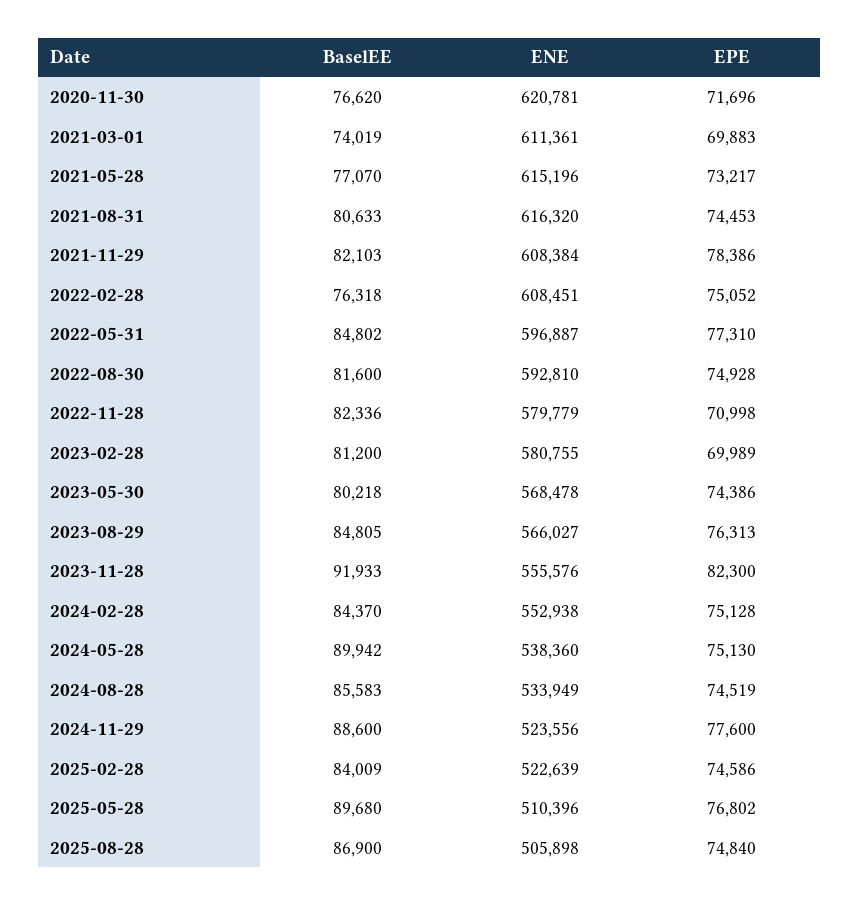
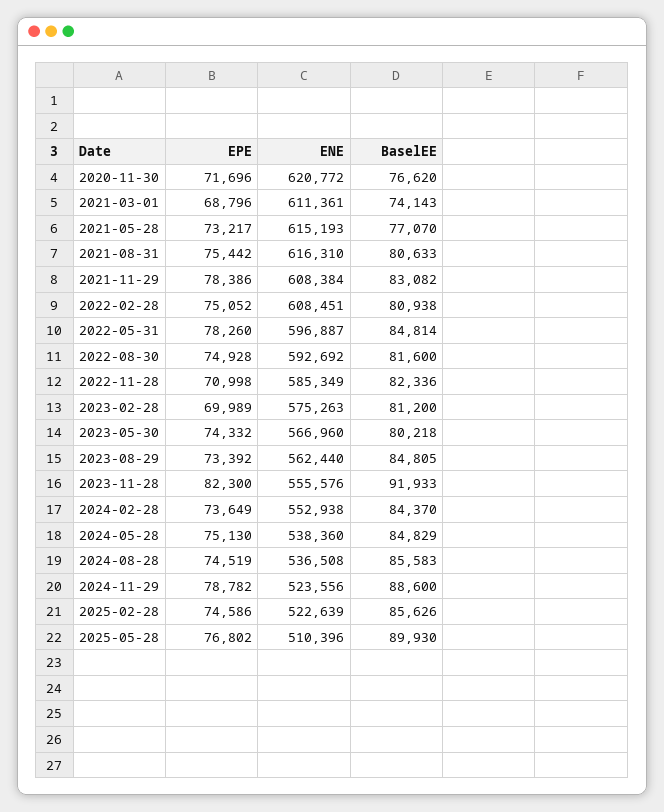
ENE, 2020-11-30: 620781 -> 620772
BaselEE, 2021-03-01: 74019 -> 74143
EPE, 2021-03-01: 69883 -> 68796
ENE, 2021-05-28: 615196 -> 615193
ENE, 2021-08-31: 616320 -> 616310
EPE, 2021-08-31: 74453 -> 75442
BaselEE, 2021-11-29: 82103 -> 83082
BaselEE, 2022-02-28: 76318 -> 80938
BaselEE, 2022-05-31: 84802 -> 84814
EPE, 2022-05-31: 77310 -> 78260
ENE, 2022-08-30: 592810 -> 592692
ENE, 2022-11-28: 579779 -> 585349
ENE, 2023-02-28: 580755 -> 575263
ENE, 2023-05-30: 568478 -> 566960
EPE, 2023-05-30: 74386 -> 74332
ENE, 2023-08-29: 566027 -> 562440
EPE, 2023-08-29: 76313 -> 73392
EPE, 2024-02-28: 75128 -> 73649
BaselEE, 2024-05-28: 89942 -> 84829
ENE, 2024-08-28: 533949 -> 536508
EPE, 2024-11-29: 77600 -> 78782
BaselEE, 2025-02-28: 84009 -> 85626
BaselEE, 2025-05-28: 89680 -> 89930
BaselEE, 2025-08-28: 86900 -> none
ENE, 2025-08-28: 505898 -> none
EPE, 2025-08-28: 74840 -> none

